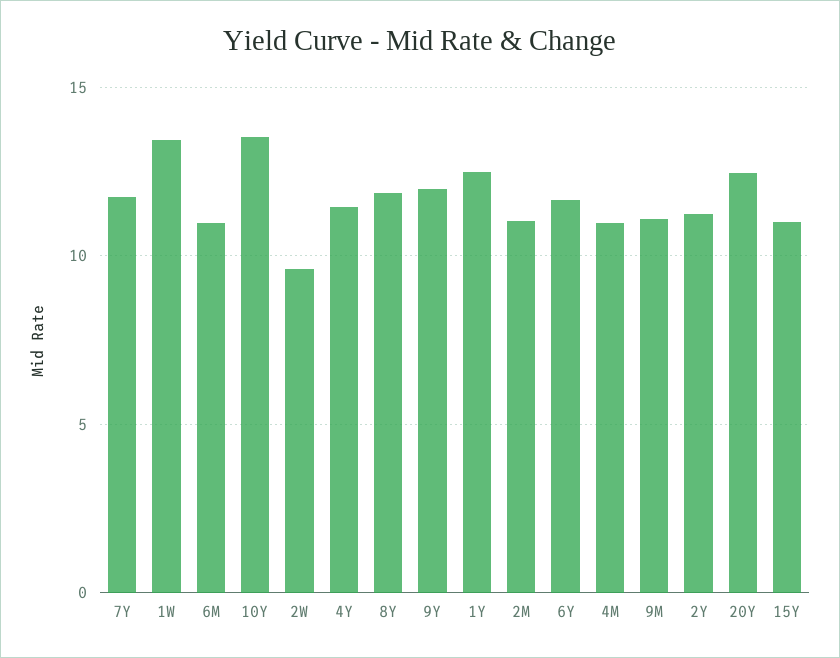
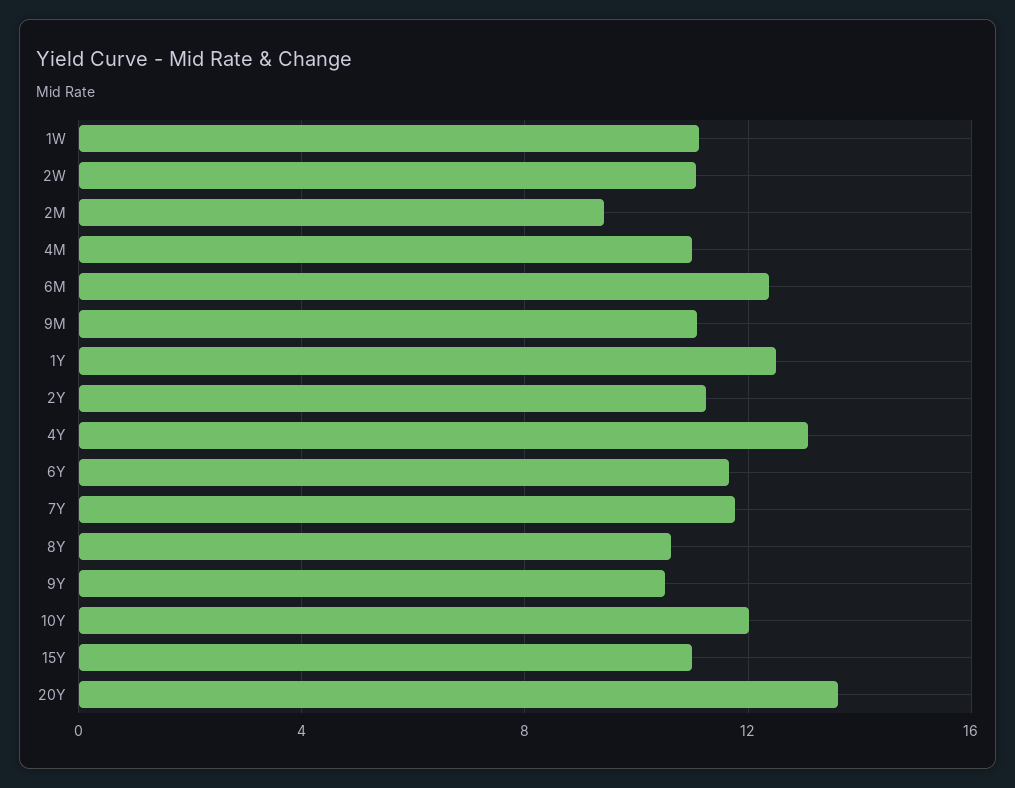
1W: 13.5 -> 11
6M: 11 -> 12.5
10Y: 13.5 -> 12
2W: 9.5 -> 11
4Y: 11.5 -> 13
8Y: 12 -> 10.5
9Y: 12 -> 10.5
2M: 11 -> 9.5
20Y: 12.5 -> 13.5

